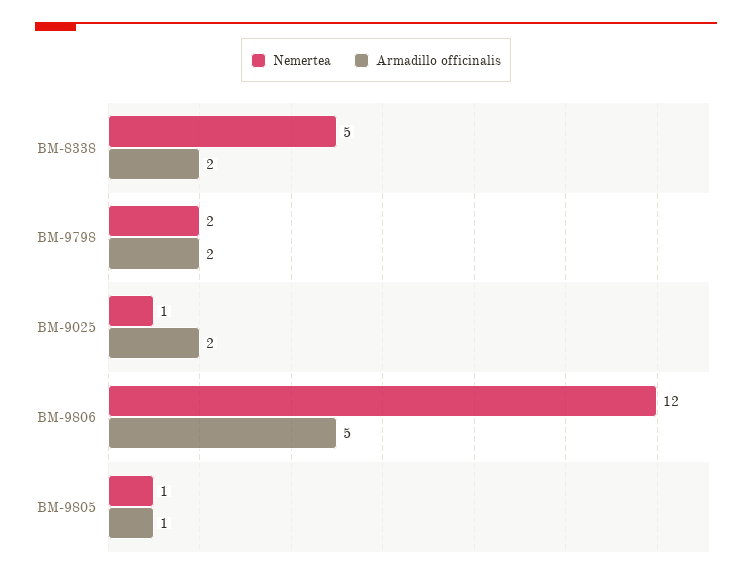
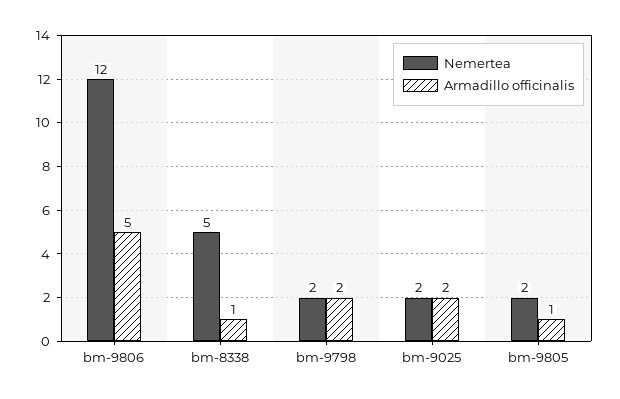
Armadillo officinalis, BM-8338: 2 -> 1
Nemertea, BM-9025: 1 -> 2
Nemertea, BM-9805: 1 -> 2

